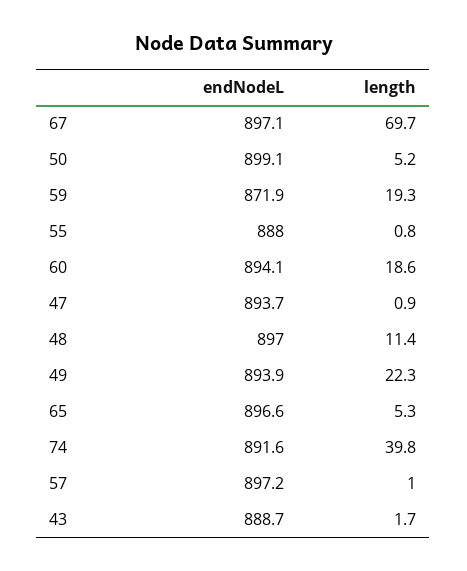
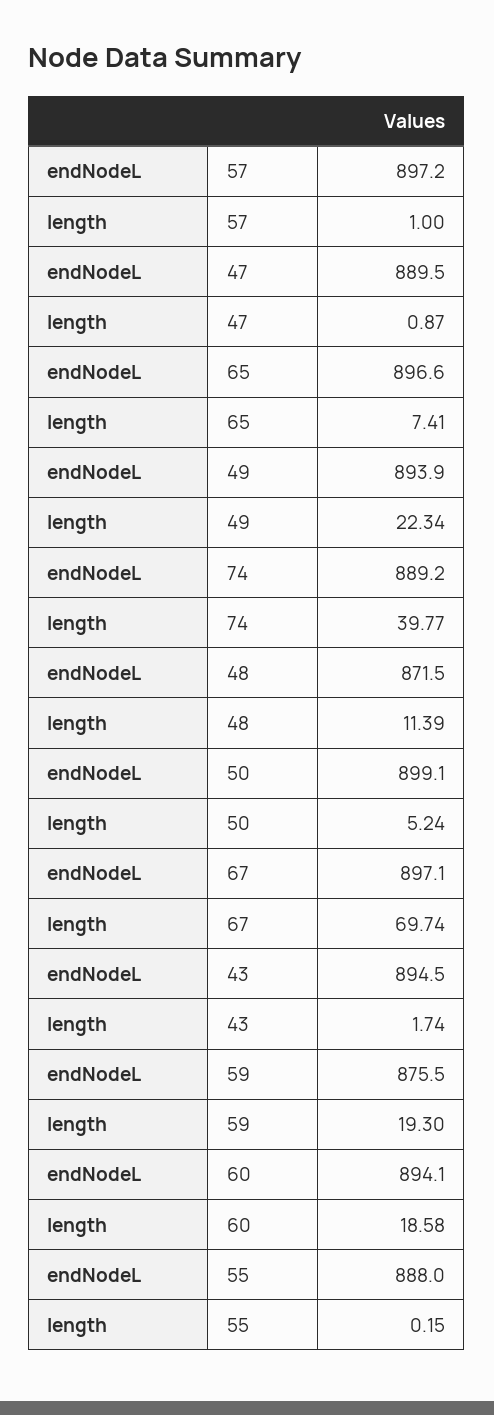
endNodeL, 59: 871.9 -> 875.5
length, 55: 0.8 -> 0.15
endNodeL, 47: 893.7 -> 889.5
endNodeL, 48: 897 -> 871.5
length, 65: 5.3 -> 7.41
endNodeL, 74: 891.6 -> 889.2
endNodeL, 43: 888.7 -> 894.5

